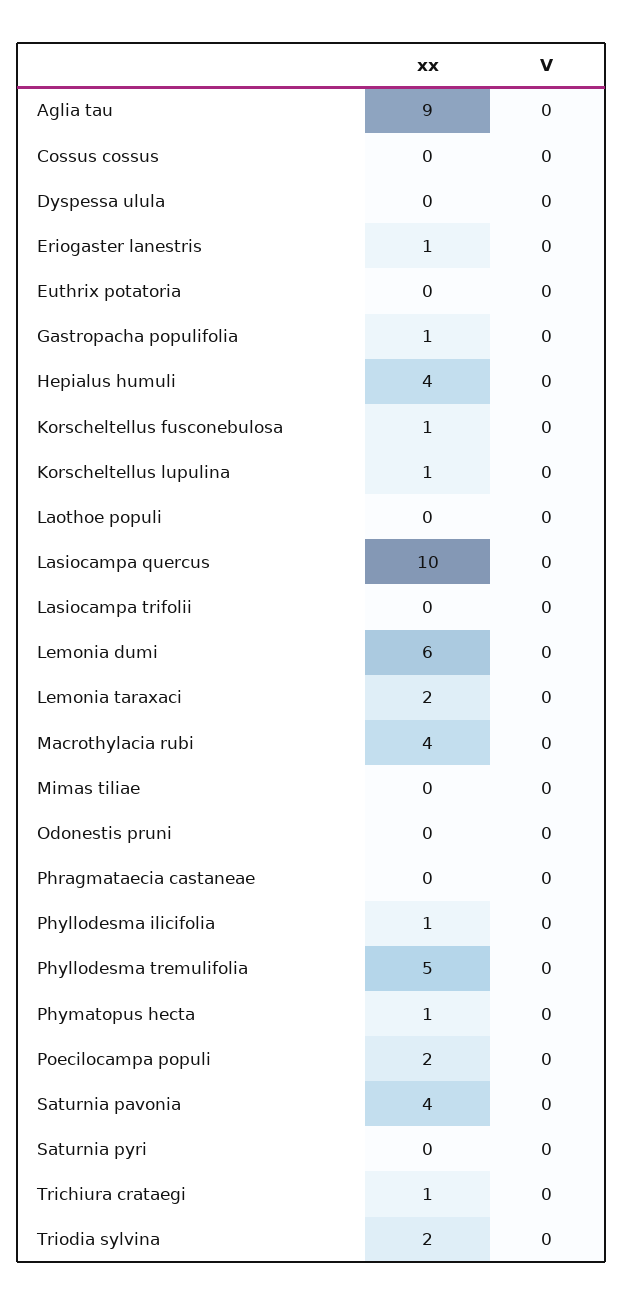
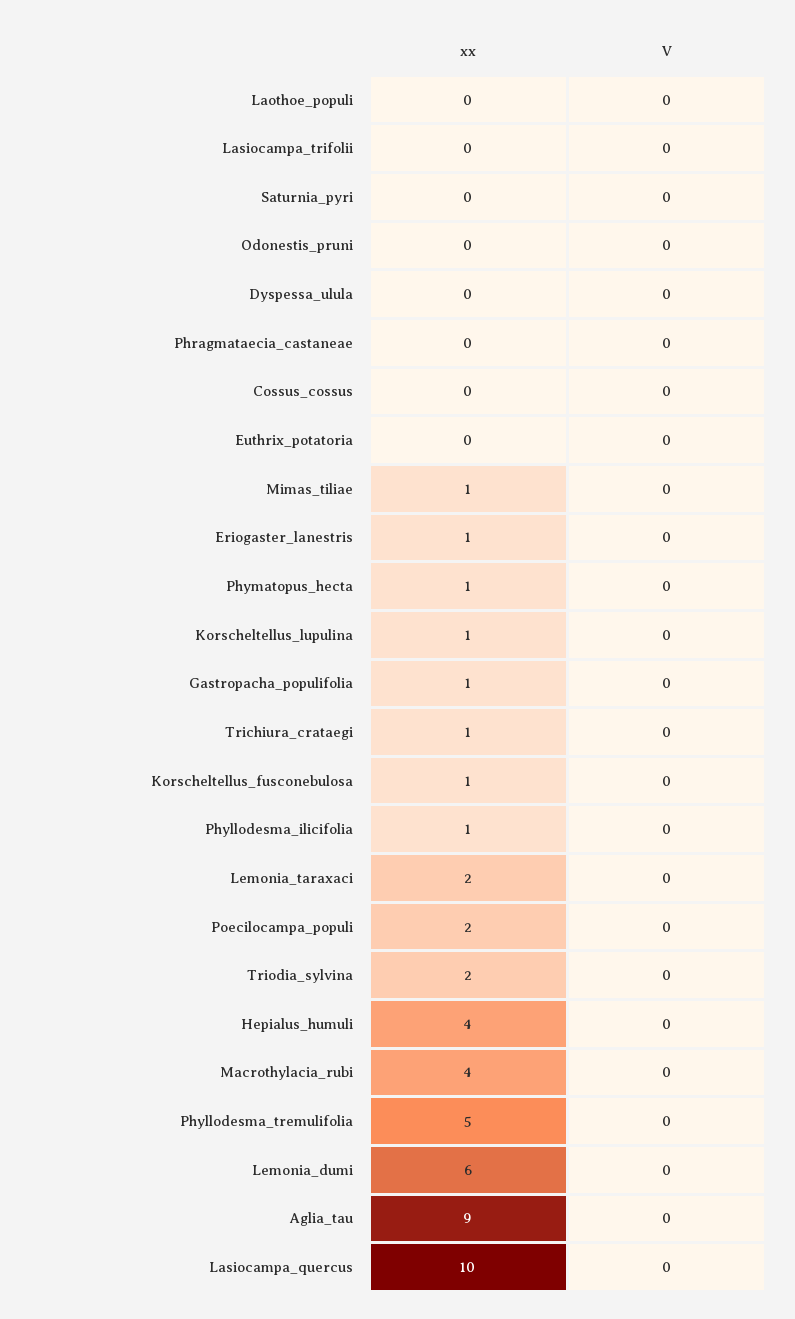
xx, Mimas tiliae: 0 -> 1
xx, Saturnia pavonia: 4 -> none
V, Saturnia pavonia: 0 -> none

